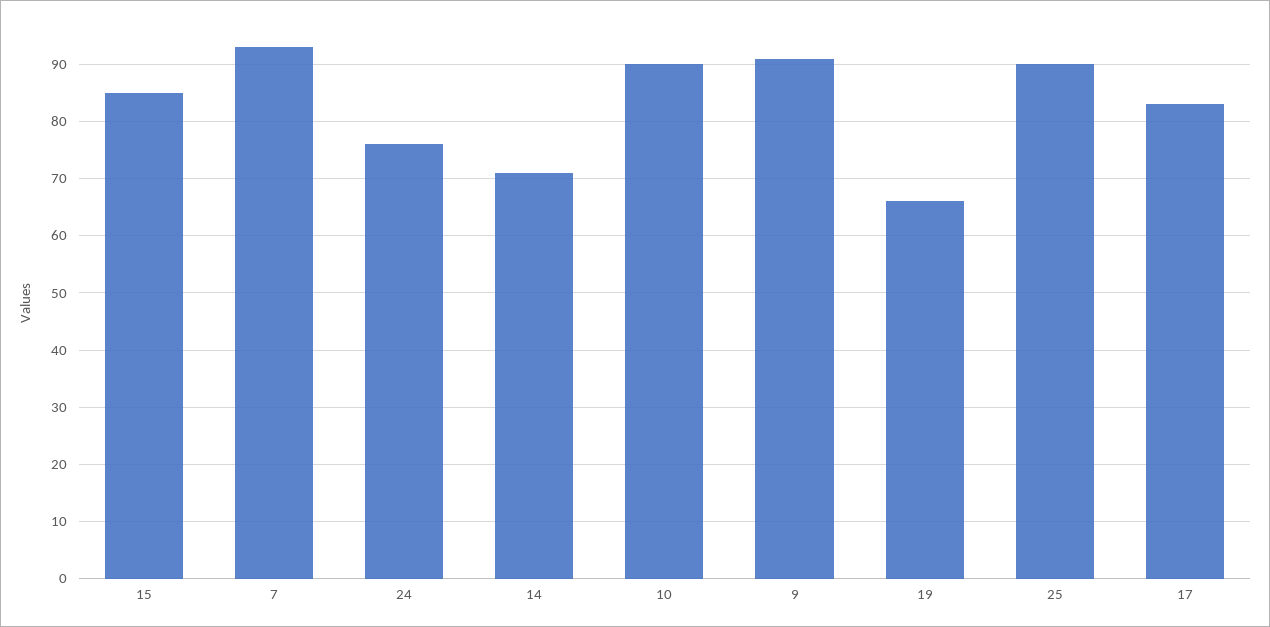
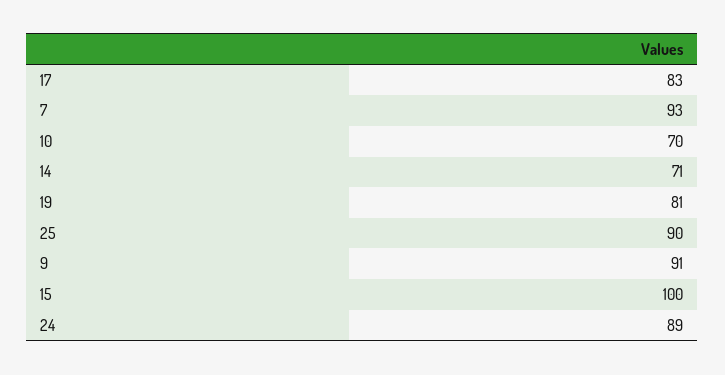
15: 85 -> 100
24: 75 -> 89
10: 90 -> 70
19: 65 -> 81

